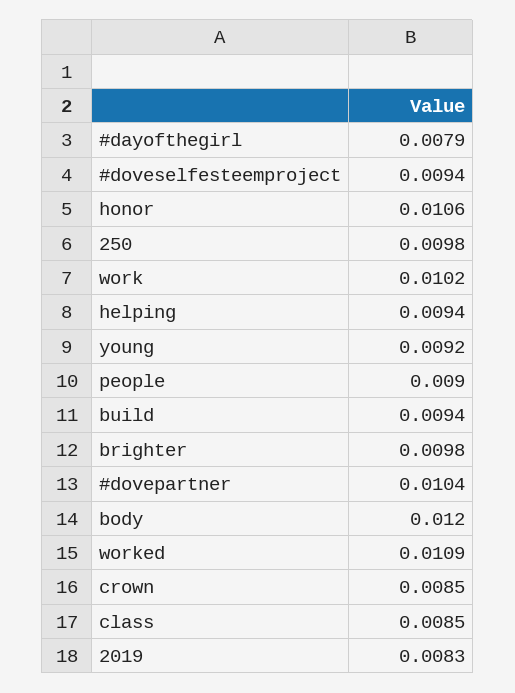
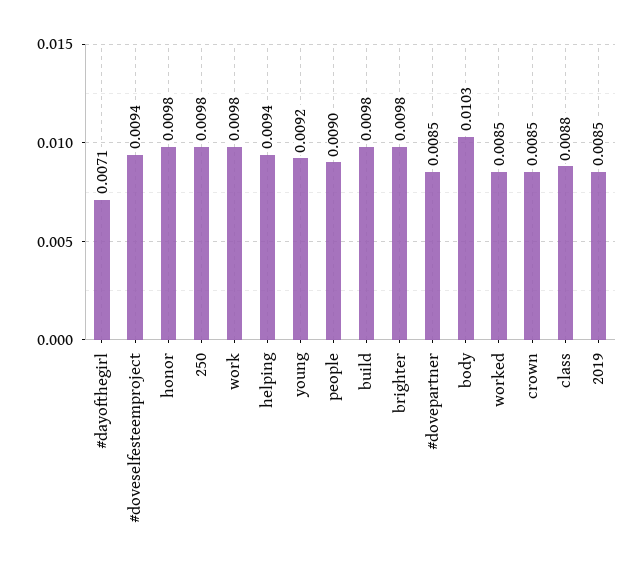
#dayofthegirl: 0.0079 -> 0.0071
honor: 0.0106 -> 0.0098
work: 0.0102 -> 0.0098
build: 0.0094 -> 0.0098
#dovepartner: 0.0104 -> 0.0085
body: 0.012 -> 0.0103
worked: 0.0109 -> 0.0085
class: 0.0085 -> 0.0088
2019: 0.0083 -> 0.0085

